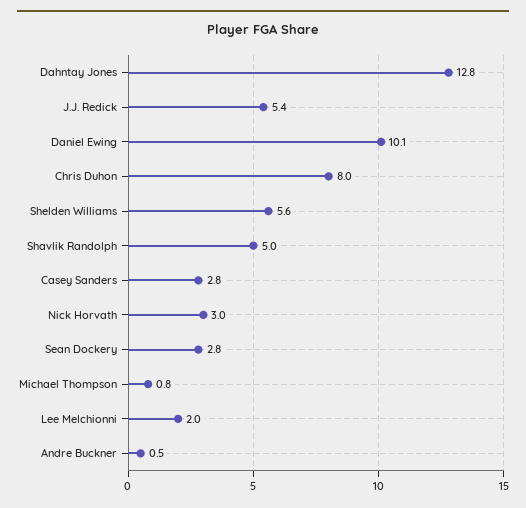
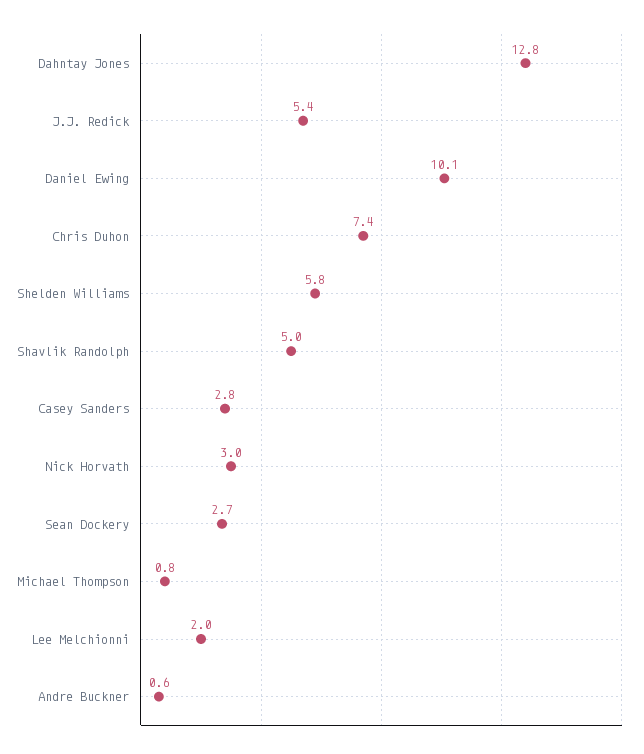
Chris Duhon: 8 -> 7.4
Shelden Williams: 5.6 -> 5.8
Sean Dockery: 2.8 -> 2.7
Andre Buckner: 0.5 -> 0.6

